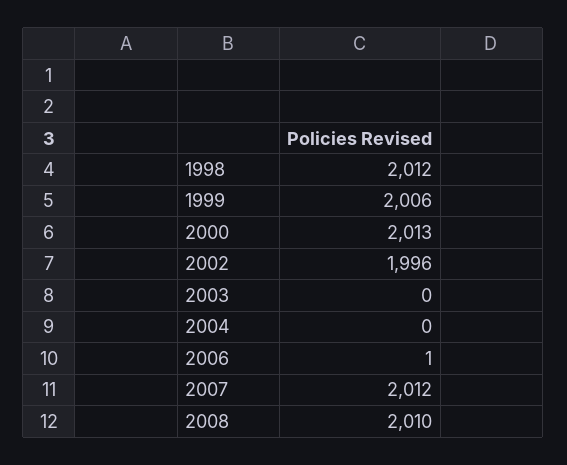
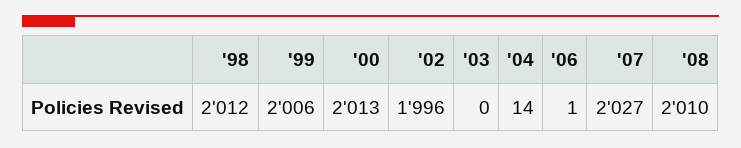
2004: 0 -> 14
2007: 2012 -> 2027

